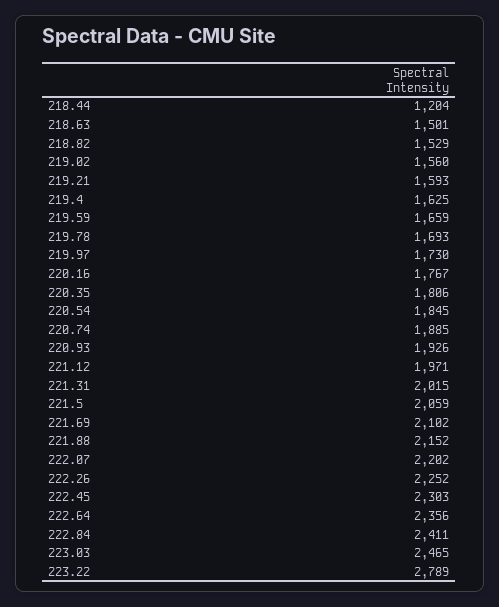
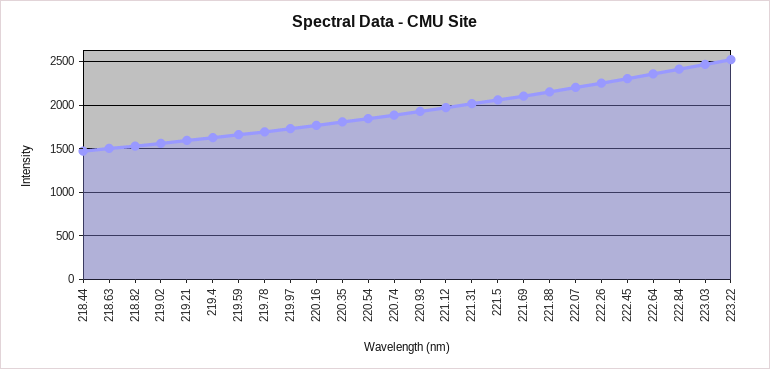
218.44: 1204 -> 1500
223.22: 2789 -> 2500

